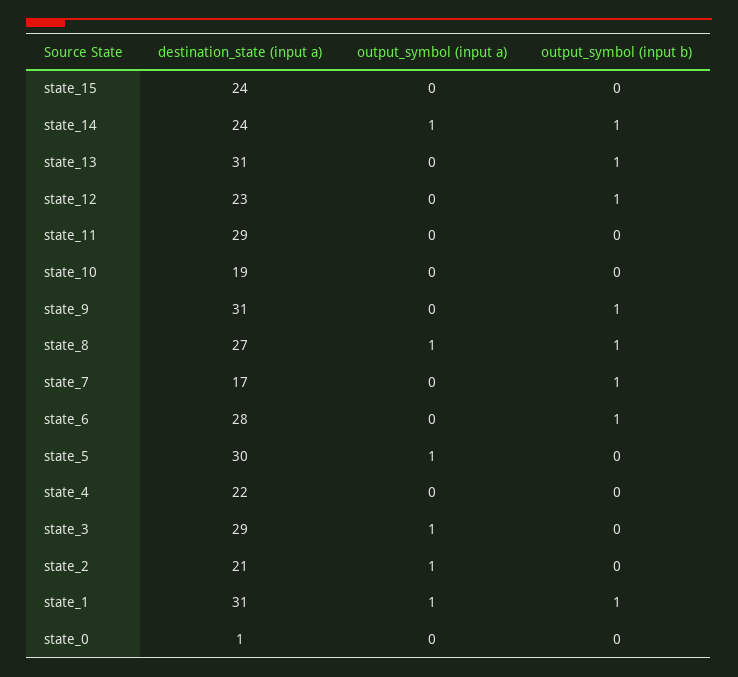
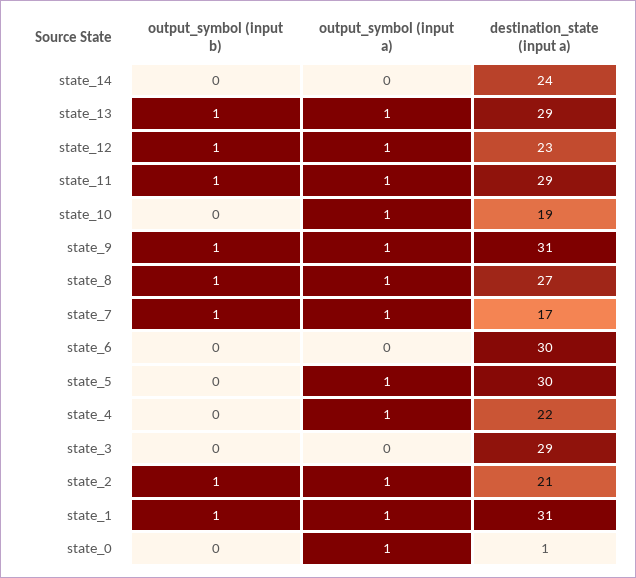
destination_state (input a), state_15: 24 -> none
output_symbol (input a), state_15: 0 -> none
output_symbol (input b), state_15: 0 -> none
output_symbol (input a), state_14: 1 -> 0
output_symbol (input b), state_14: 1 -> 0
destination_state (input a), state_13: 31 -> 29
output_symbol (input a), state_13: 0 -> 1
output_symbol (input a), state_12: 0 -> 1
output_symbol (input a), state_11: 0 -> 1
output_symbol (input b), state_11: 0 -> 1
output_symbol (input a), state_10: 0 -> 1
output_symbol (input a), state_9: 0 -> 1
output_symbol (input a), state_7: 0 -> 1
destination_state (input a), state_6: 28 -> 30
output_symbol (input b), state_6: 1 -> 0
output_symbol (input a), state_4: 0 -> 1
output_symbol (input a), state_3: 1 -> 0
output_symbol (input b), state_2: 0 -> 1
output_symbol (input a), state_0: 0 -> 1

